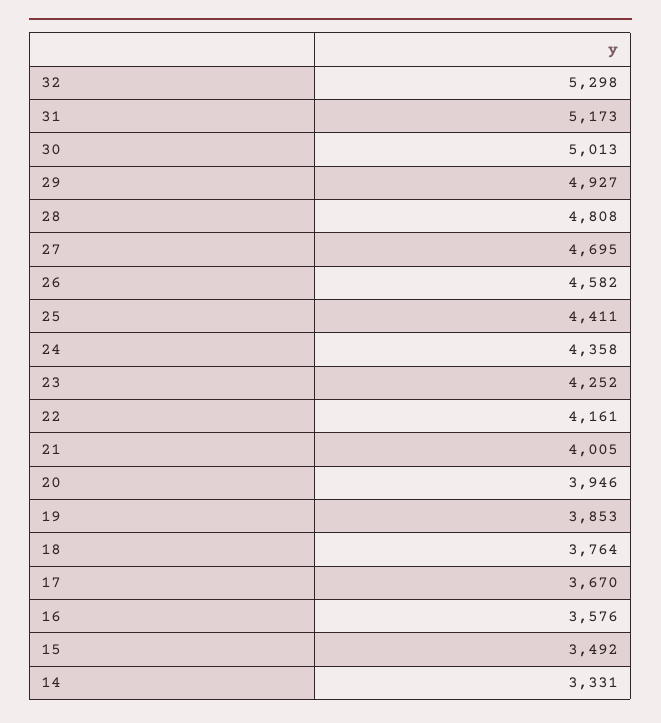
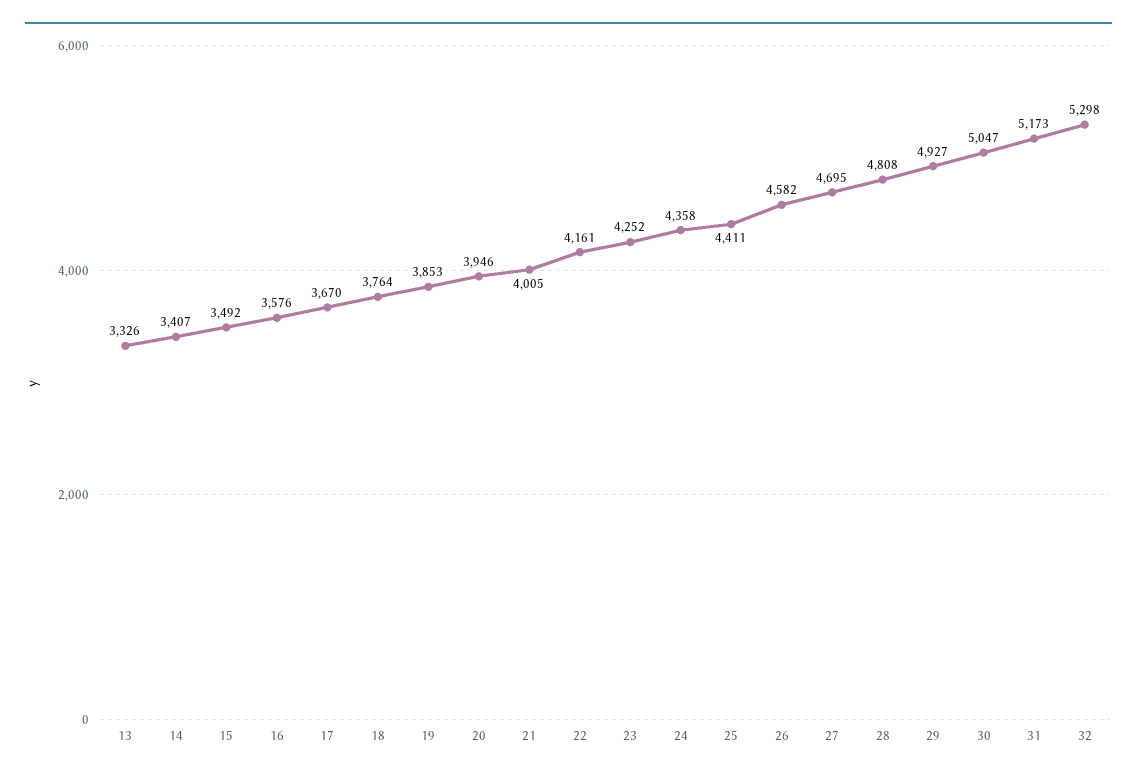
30: 5013 -> 5047
14: 3331 -> 3407
13: none -> 3326

